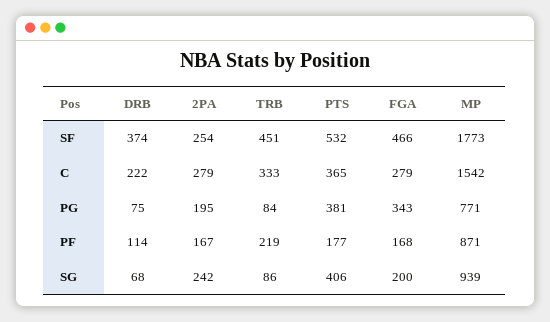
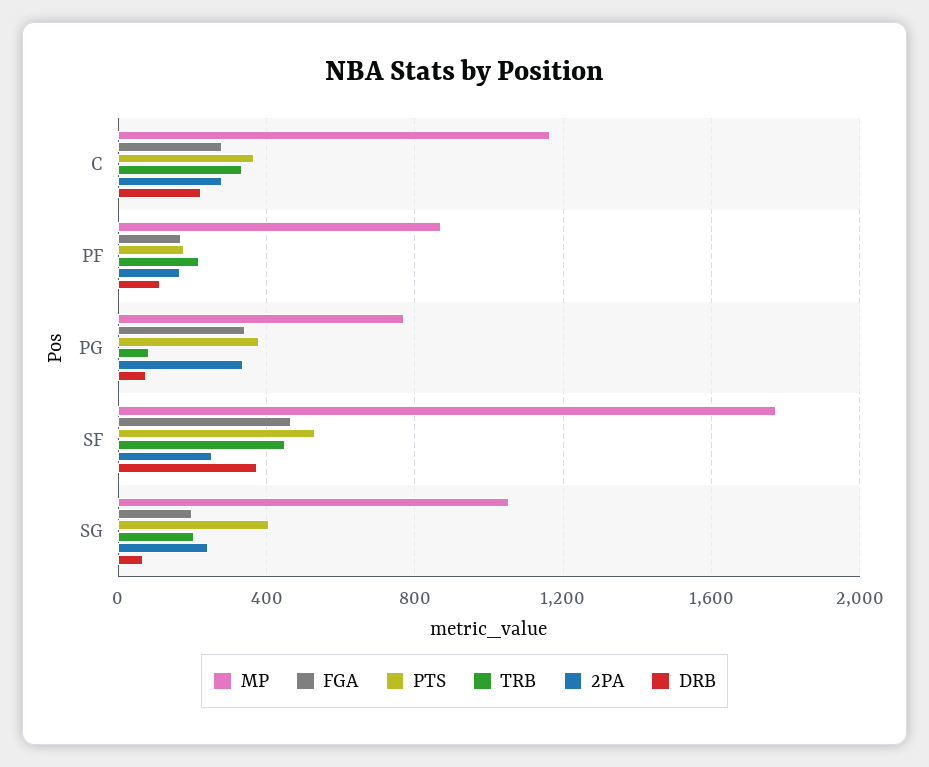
MP, C: 1542 -> 1150
2PA, PG: 195 -> 350
TRB, SG: 86 -> 200
MP, SG: 939 -> 1050

